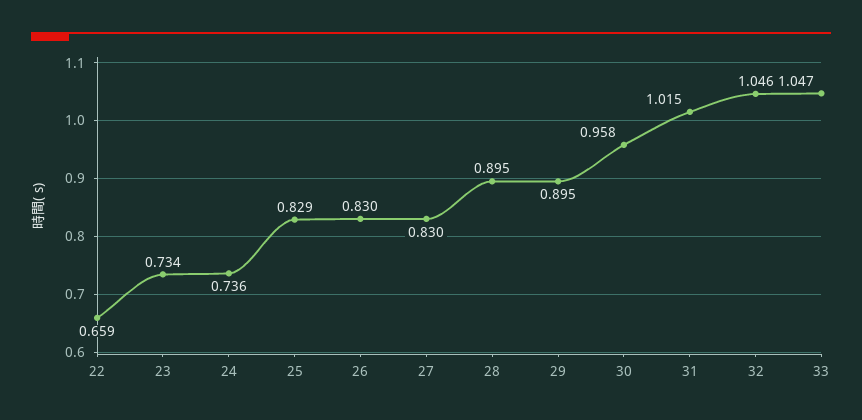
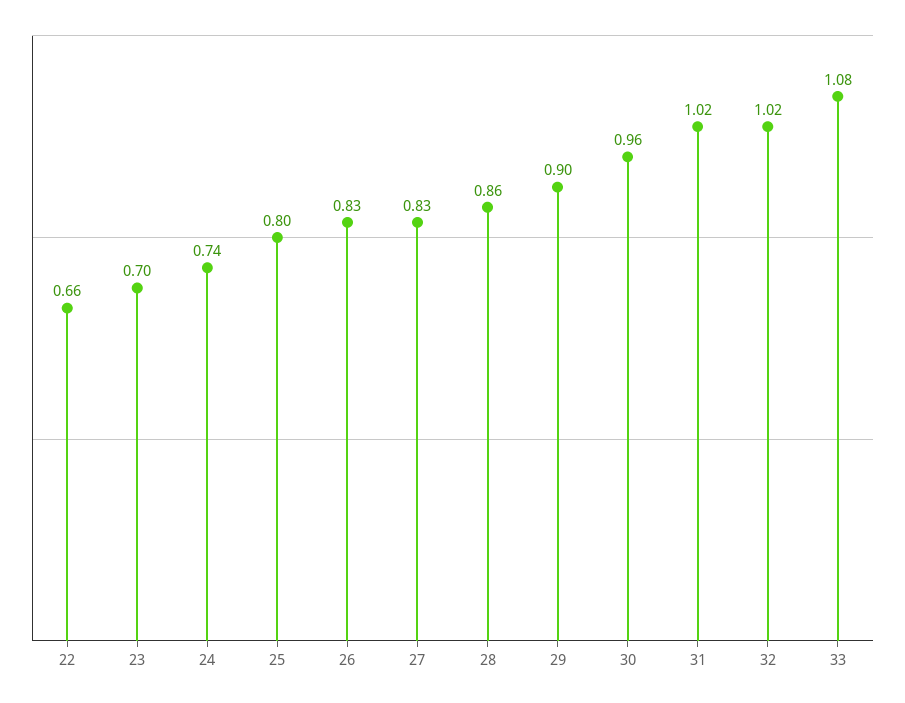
23: 0.734 -> 0.7
25: 0.829 -> 0.8
28: 0.895 -> 0.86
32: 1.046 -> 1.02
33: 1.047 -> 1.08

